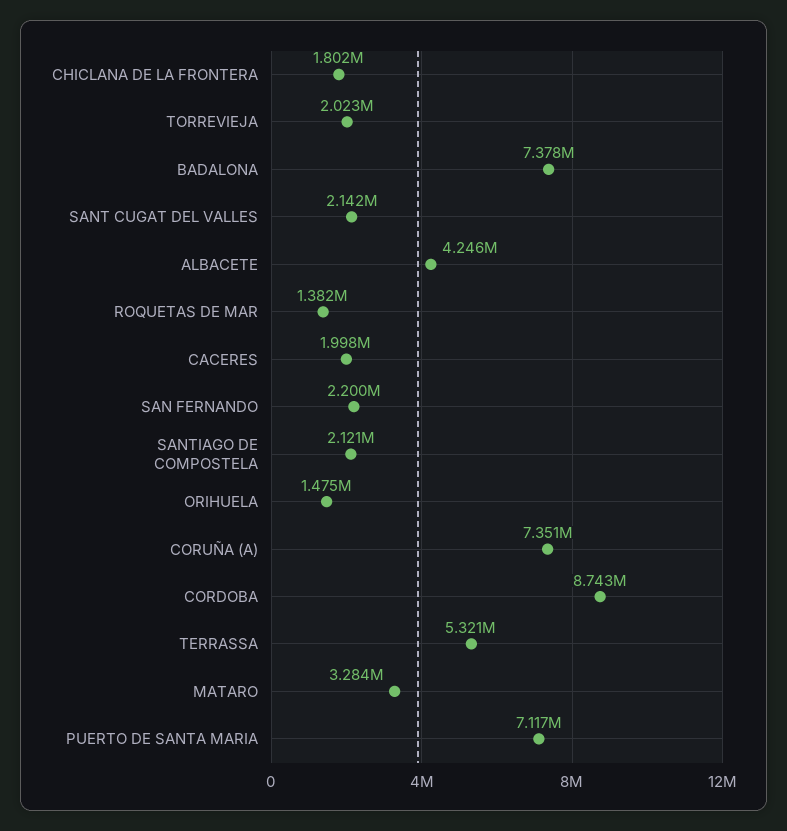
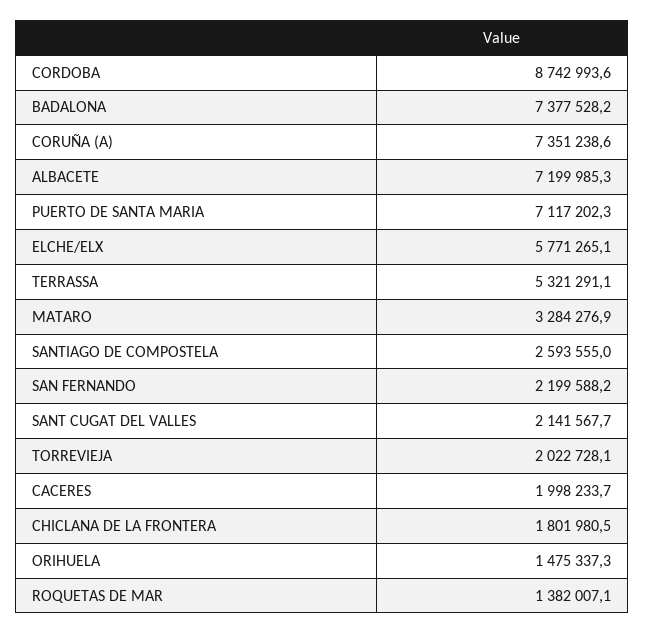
ALBACETE: 4246000 -> 7199985.3
SANTIAGO DE COMPOSTELA: 2121000 -> 2593555
ELCHE/ELX: none -> 5771265.1

